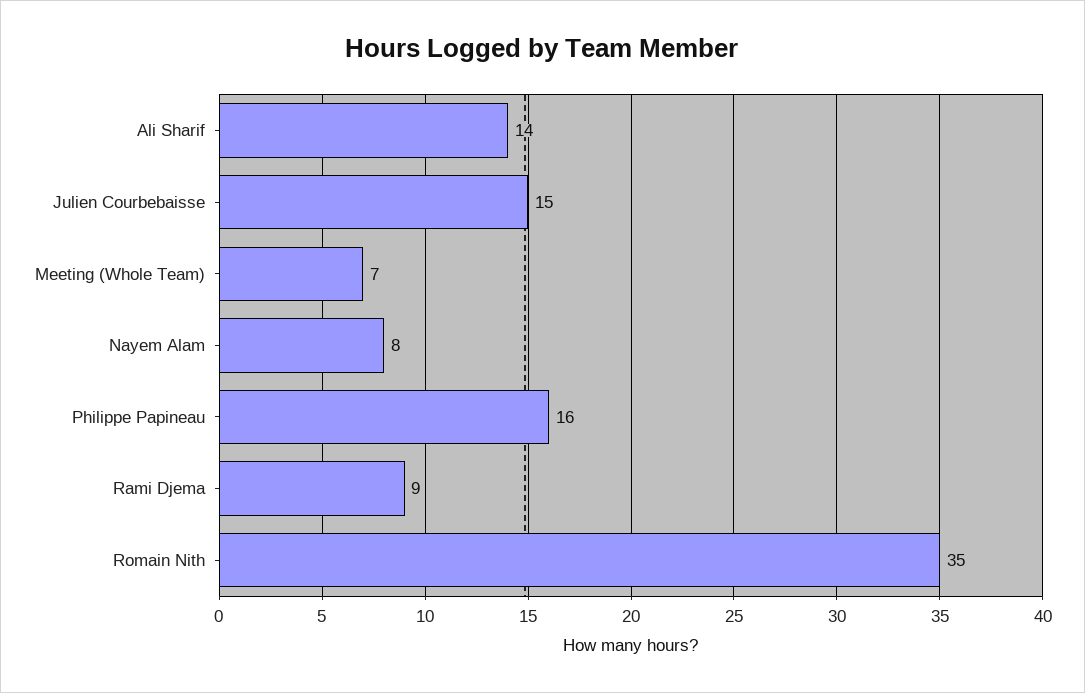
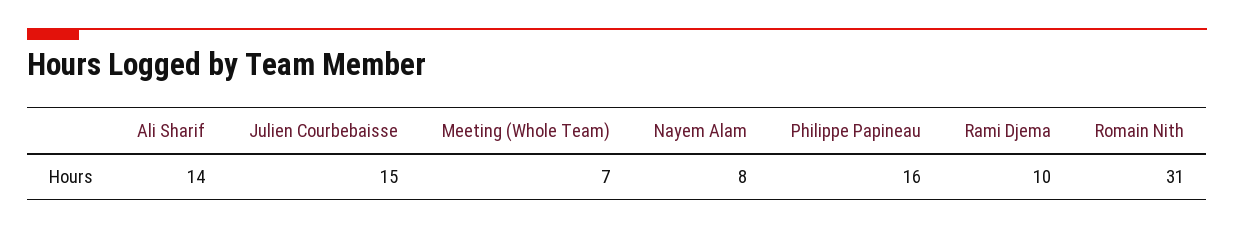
Rami Djema: 9 -> 10
Romain Nith: 35 -> 31

